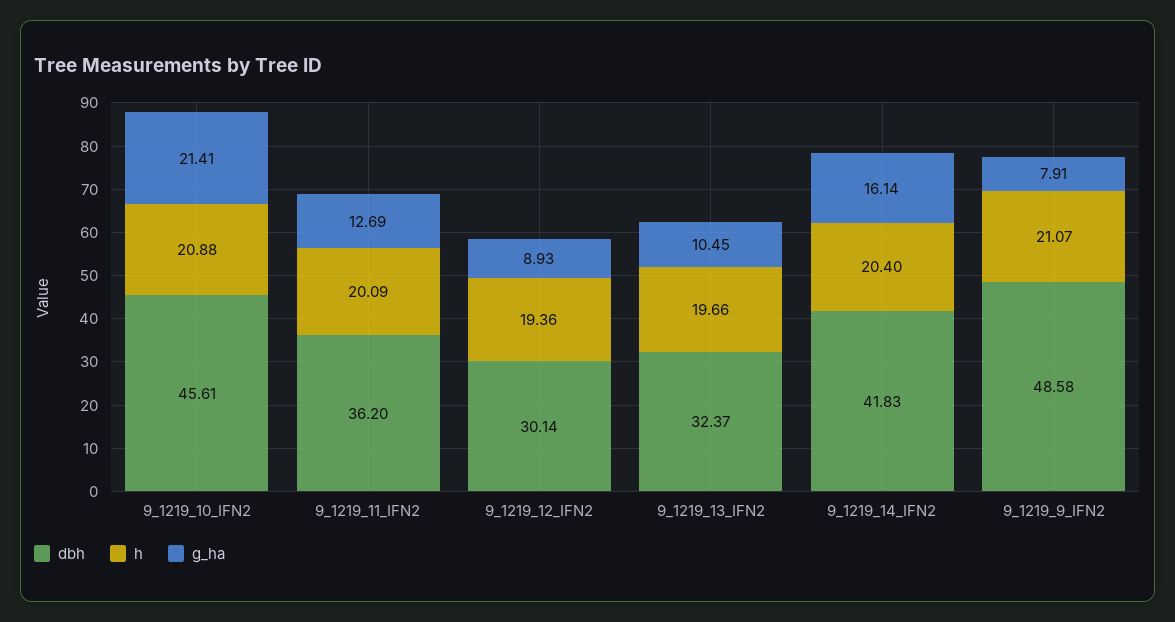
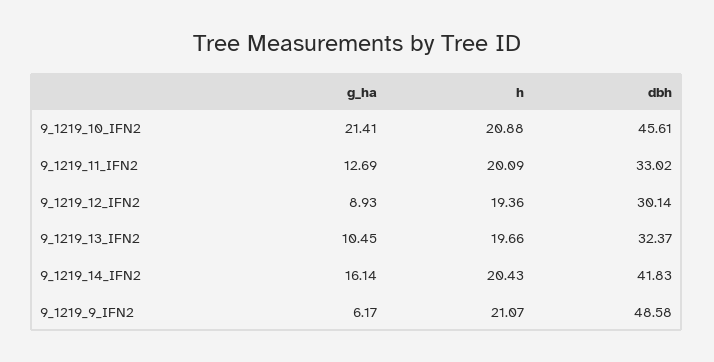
dbh, 9_1219_11_IFN2: 36.2 -> 33.02
h, 9_1219_14_IFN2: 20.4 -> 20.43
g_ha, 9_1219_9_IFN2: 7.91 -> 6.17

